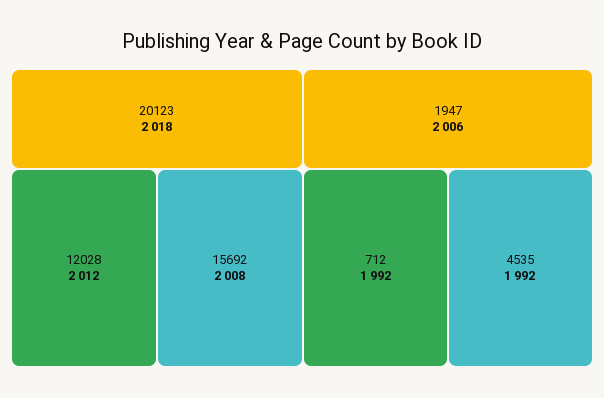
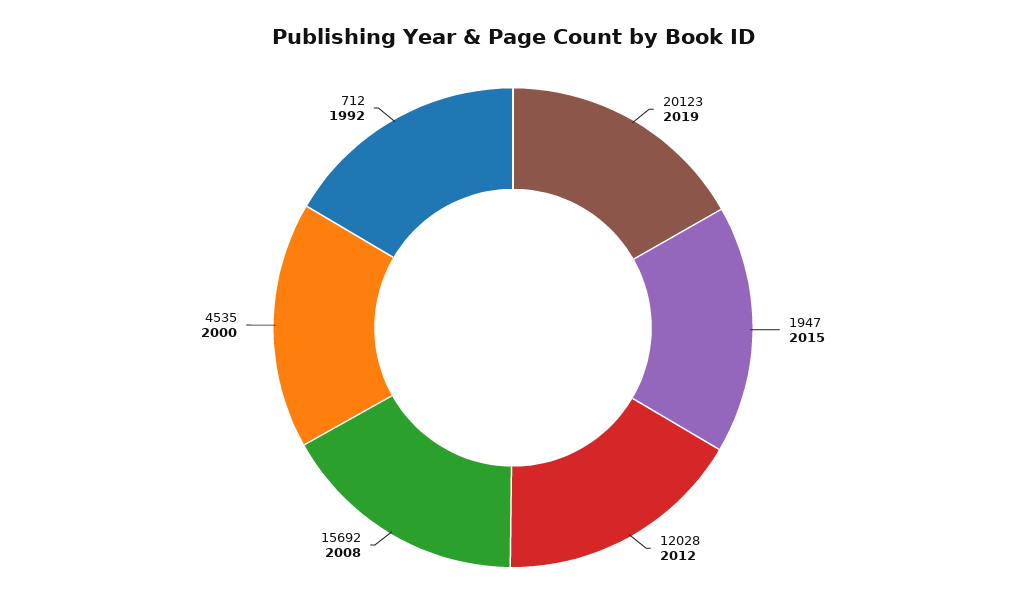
20123: 2018 -> 2019
1947: 2006 -> 2015
4535: 1992 -> 2000

